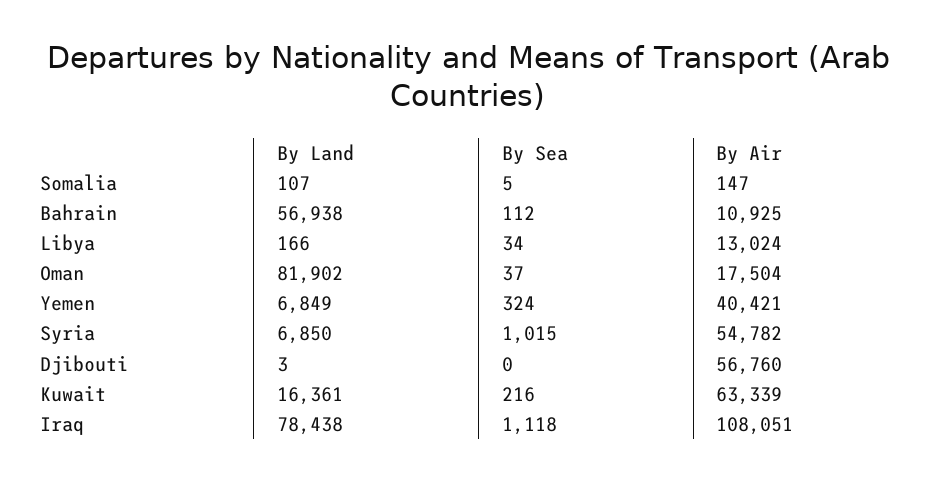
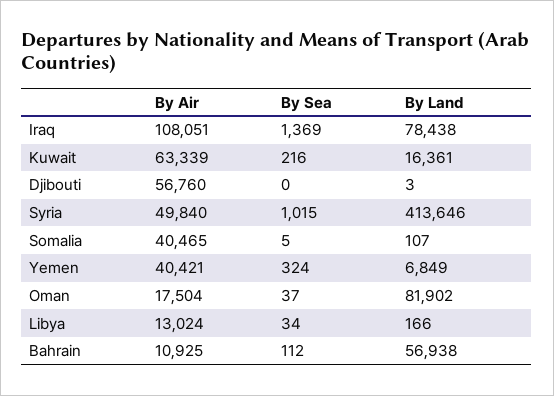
By Air, Somalia: 147 -> 40465
By Land, Syria: 6850 -> 413646
By Air, Syria: 54782 -> 49840
By Sea, Iraq: 1118 -> 1369

